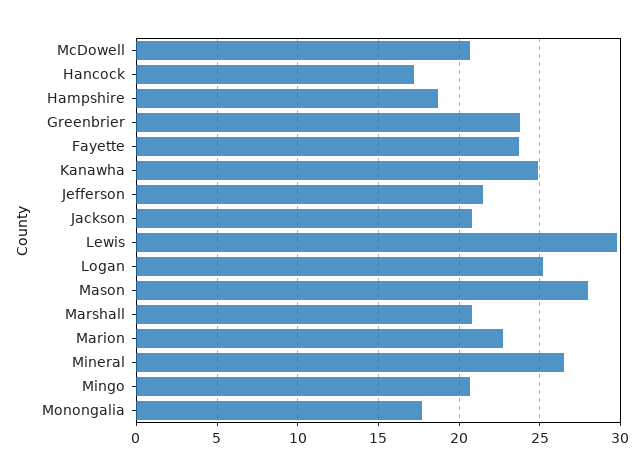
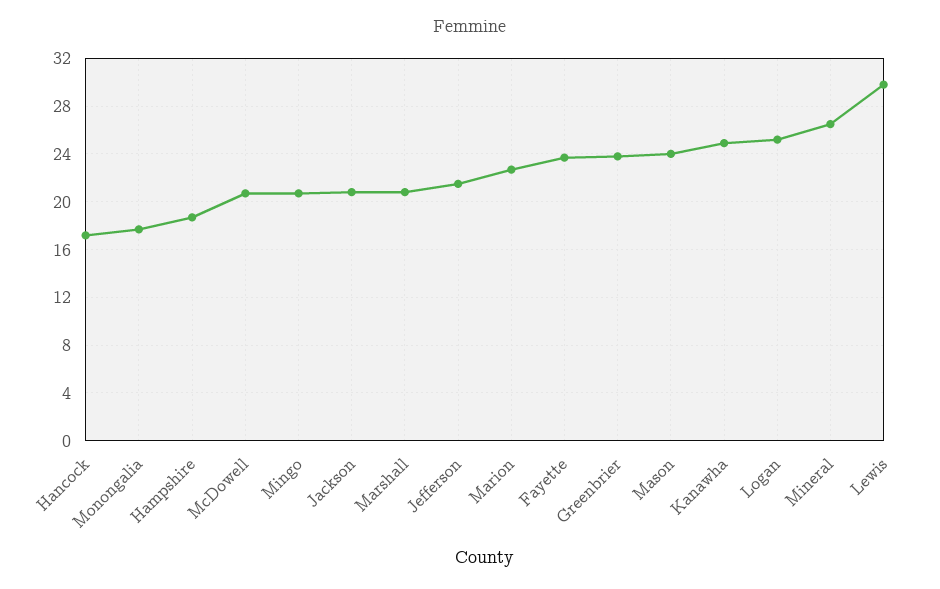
Mason: 28 -> 24

